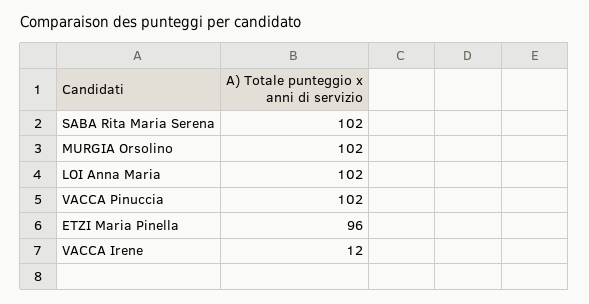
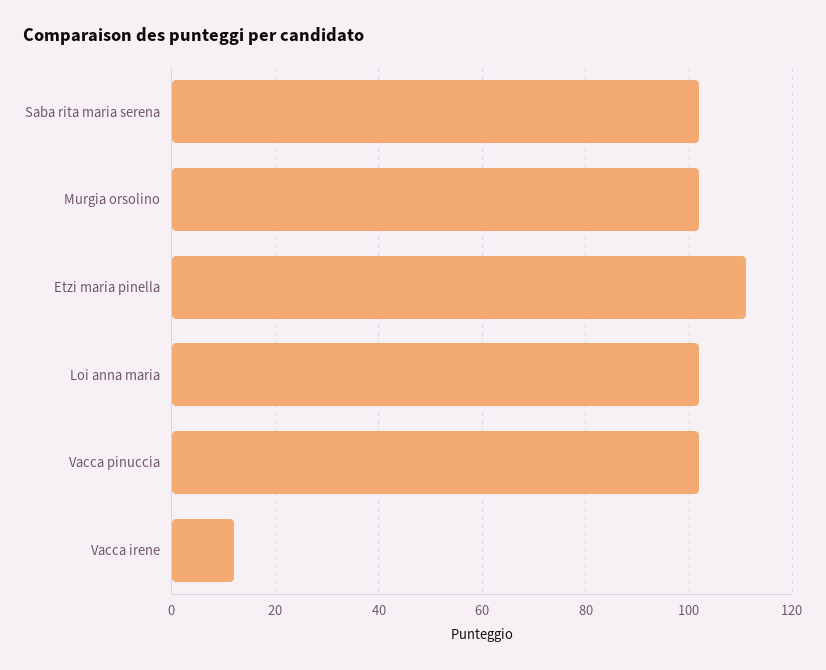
ETZI Maria Pinella: 96 -> 110

